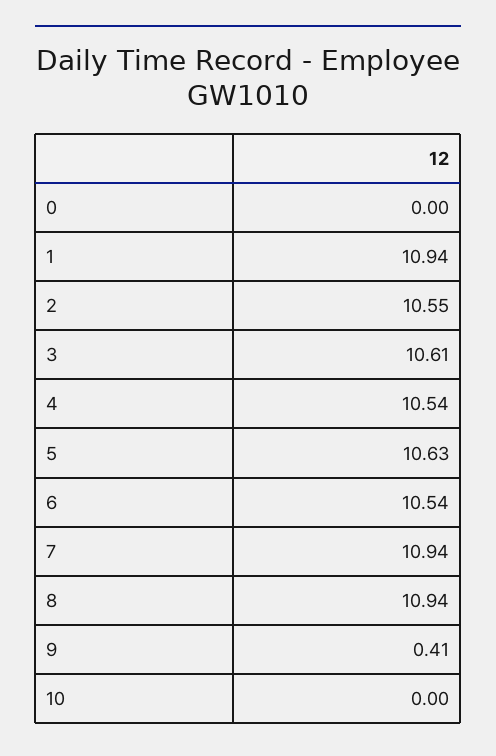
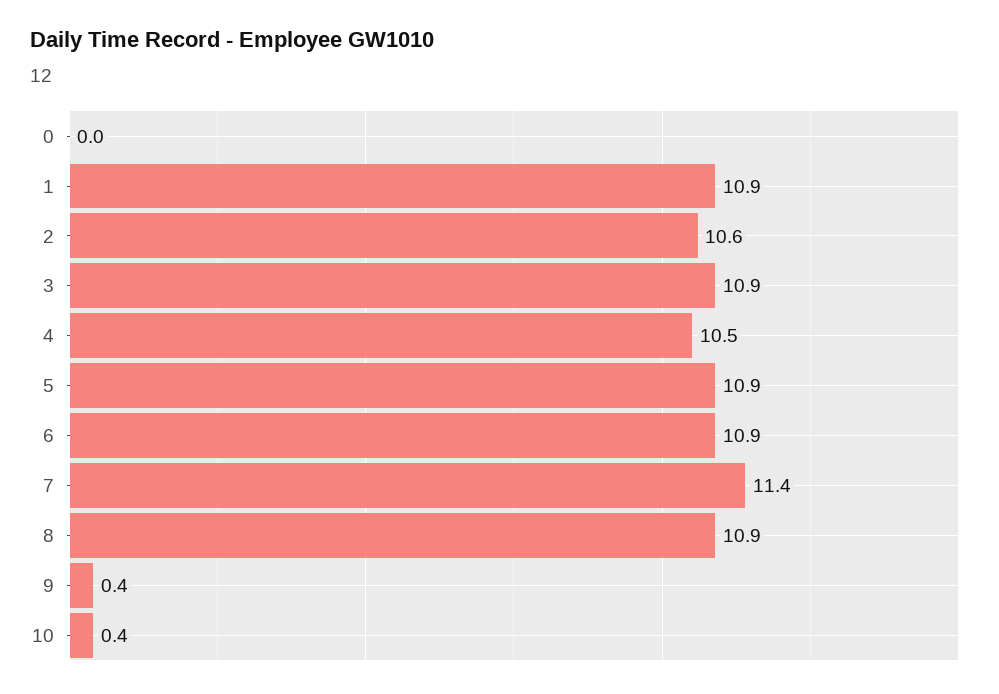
3: 10.61 -> 10.9
5: 10.63 -> 10.9
6: 10.54 -> 10.9
7: 10.94 -> 11.4
10: 0 -> 0.4

